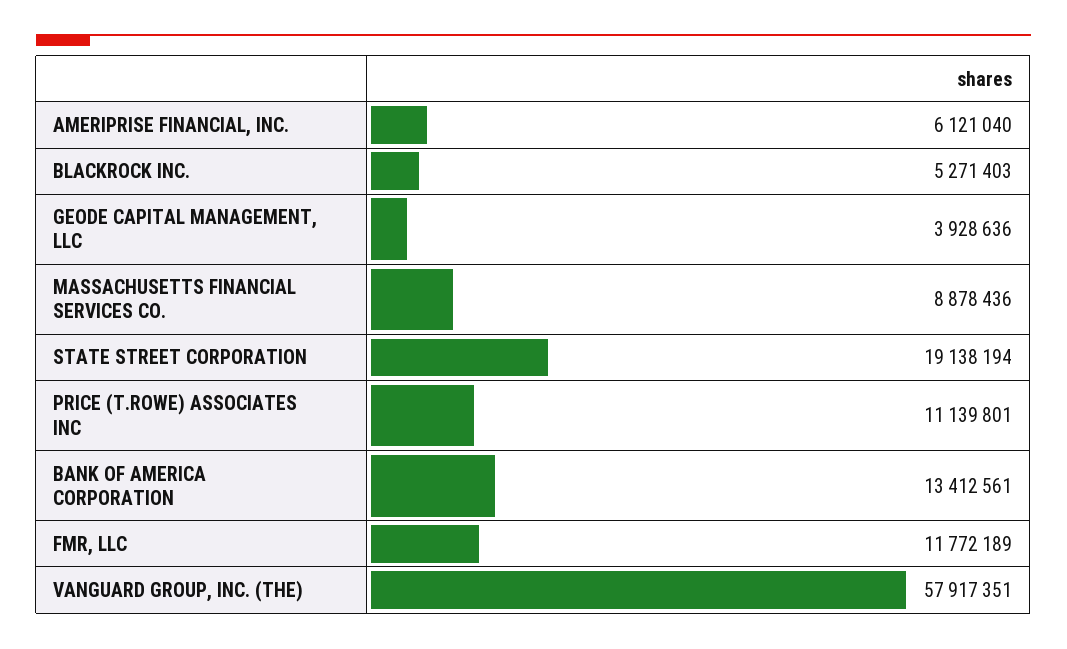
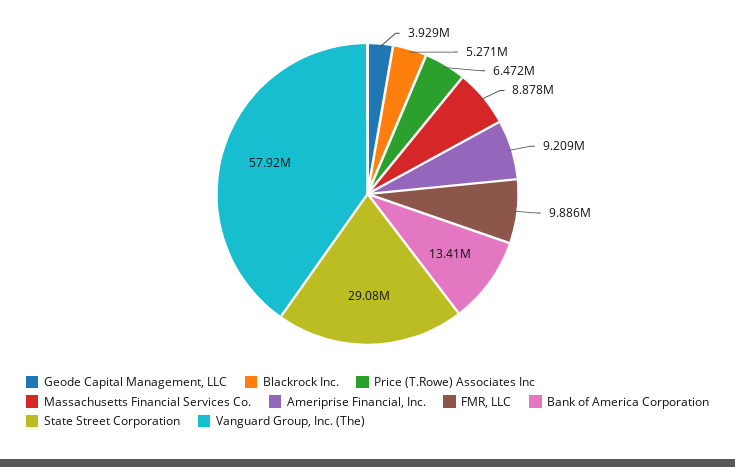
AMERIPRISE FINANCIAL, INC.: 6121040 -> 9209000
STATE STREET CORPORATION: 19138194 -> 29080000
PRICE (T.ROWE) ASSOCIATES INC: 11139801 -> 6472000
FMR, LLC: 11772189 -> 9886000

